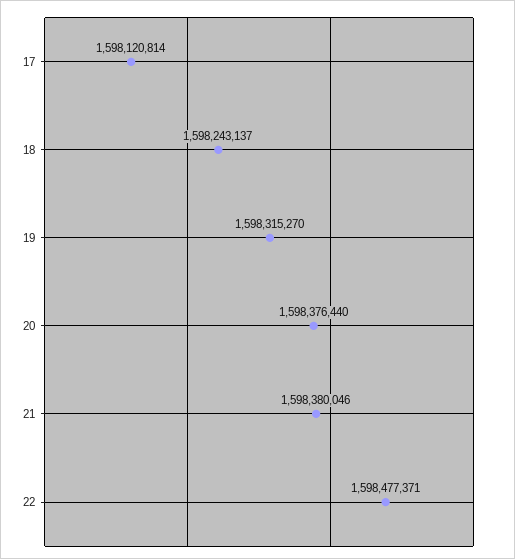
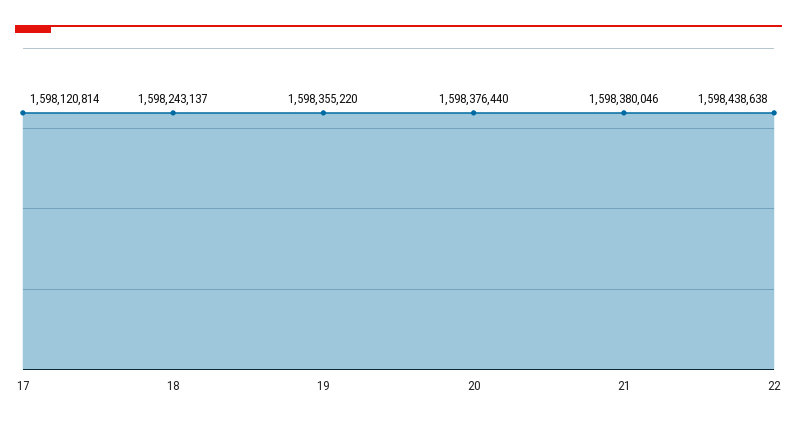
19: 1598315270 -> 1598355220
22: 1598477371 -> 1598438638

